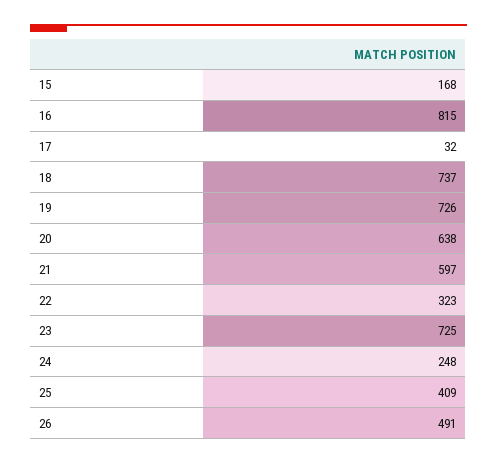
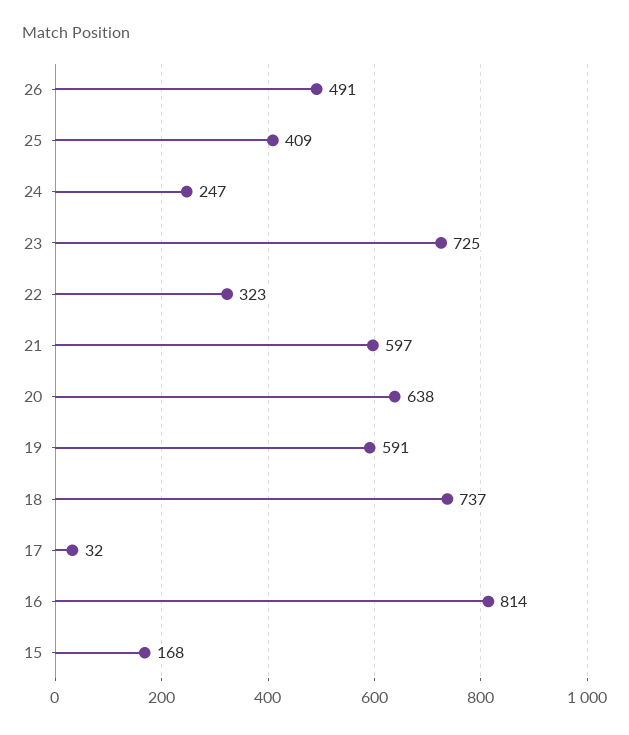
16: 815 -> 814
19: 726 -> 591
24: 248 -> 247

